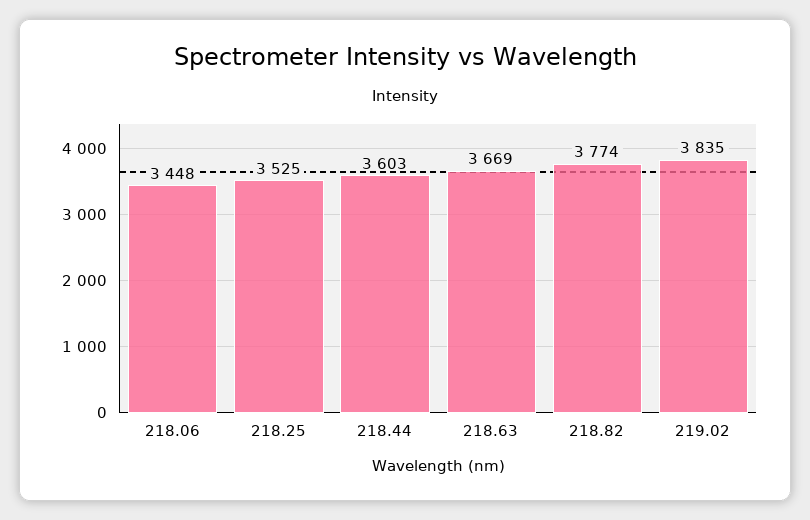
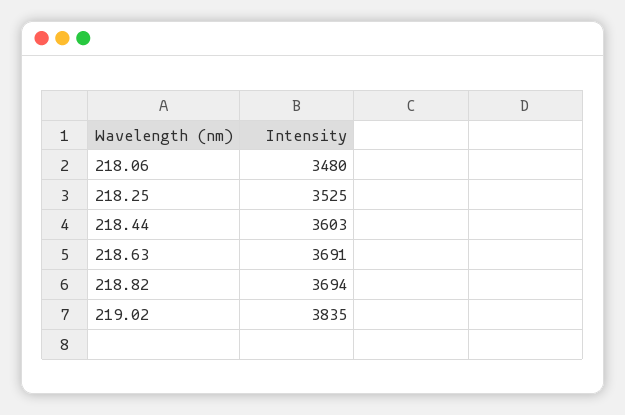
218.06: 3448 -> 3480
218.63: 3669 -> 3691
218.82: 3774 -> 3694

